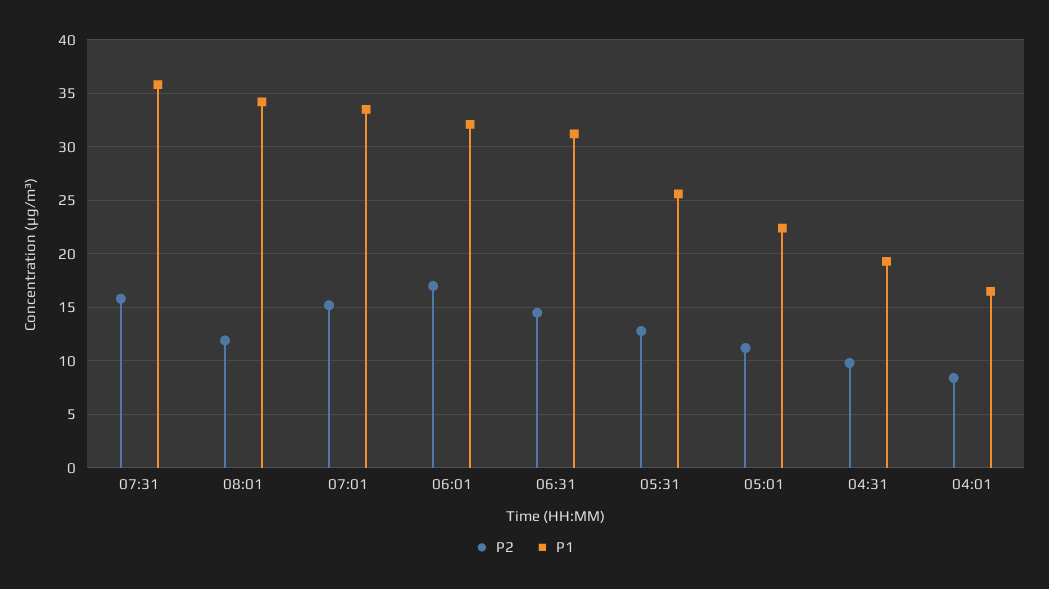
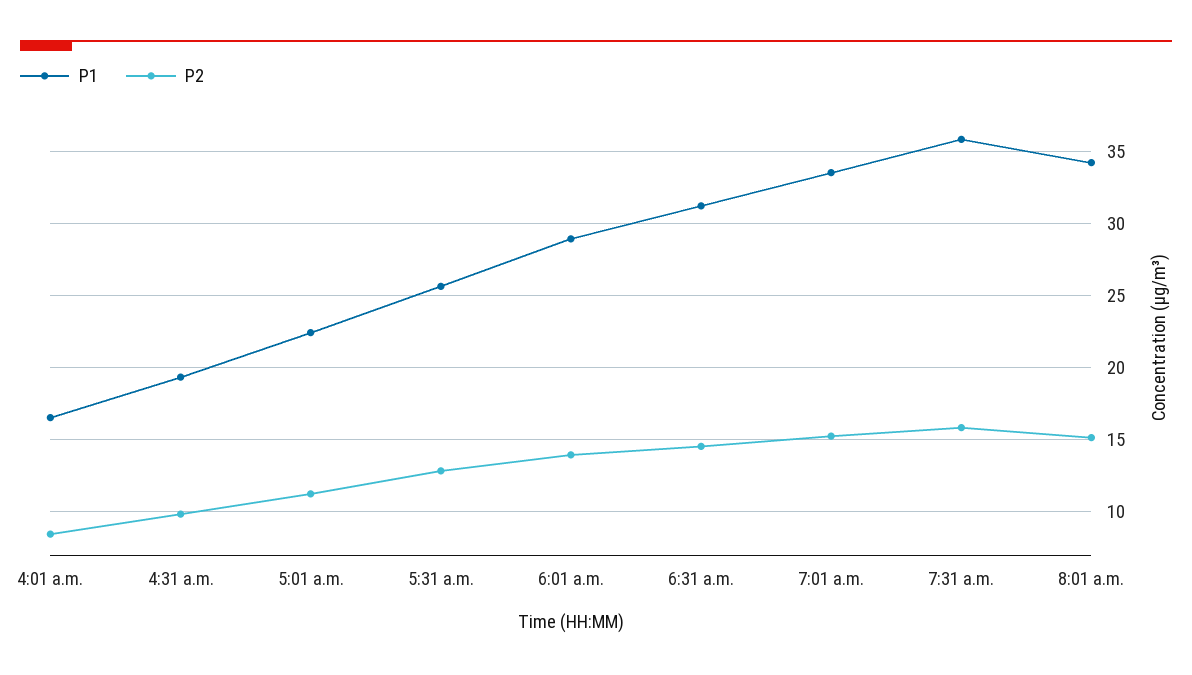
P2, 08:01: 12 -> 15
P2, 06:01: 17 -> 14
P1, 06:01: 32 -> 29

